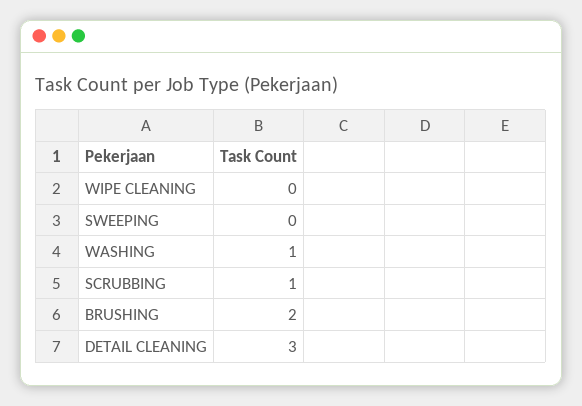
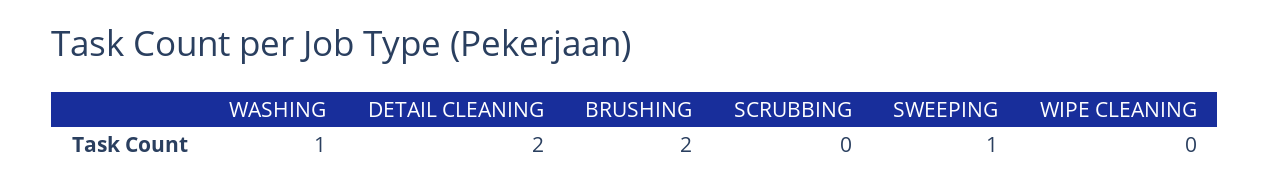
SWEEPING: 0 -> 1
SCRUBBING: 1 -> 0
DETAIL CLEANING: 3 -> 2

